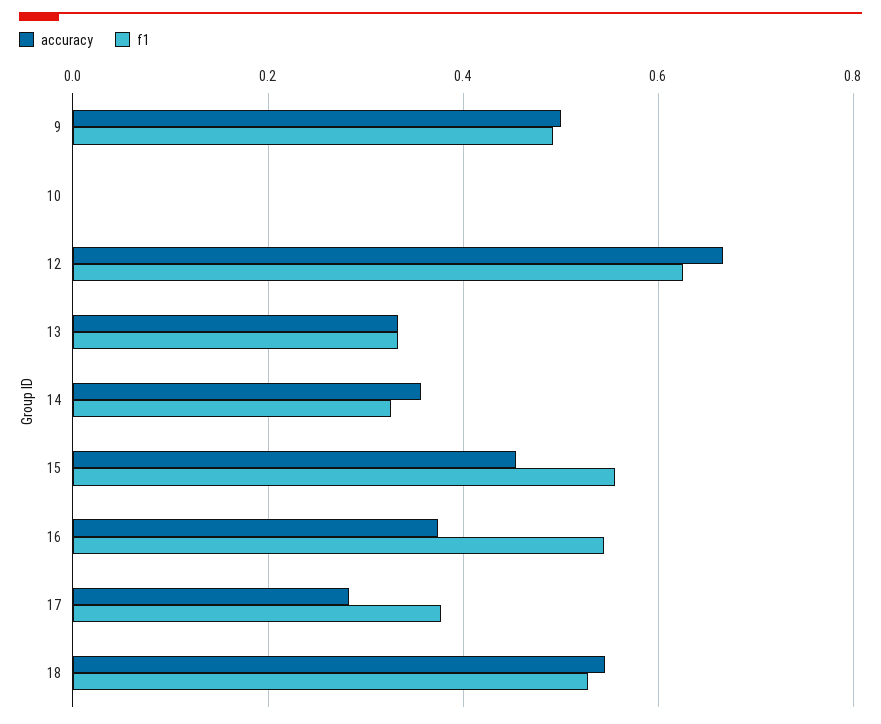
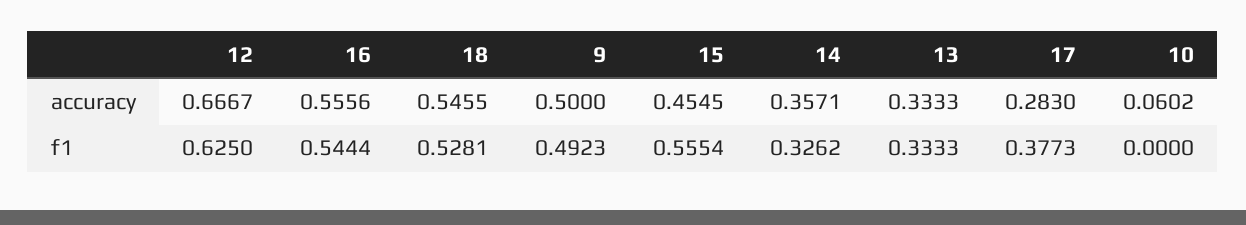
accuracy, 10: 0 -> 0.0602
accuracy, 16: 0.38 -> 0.5556

